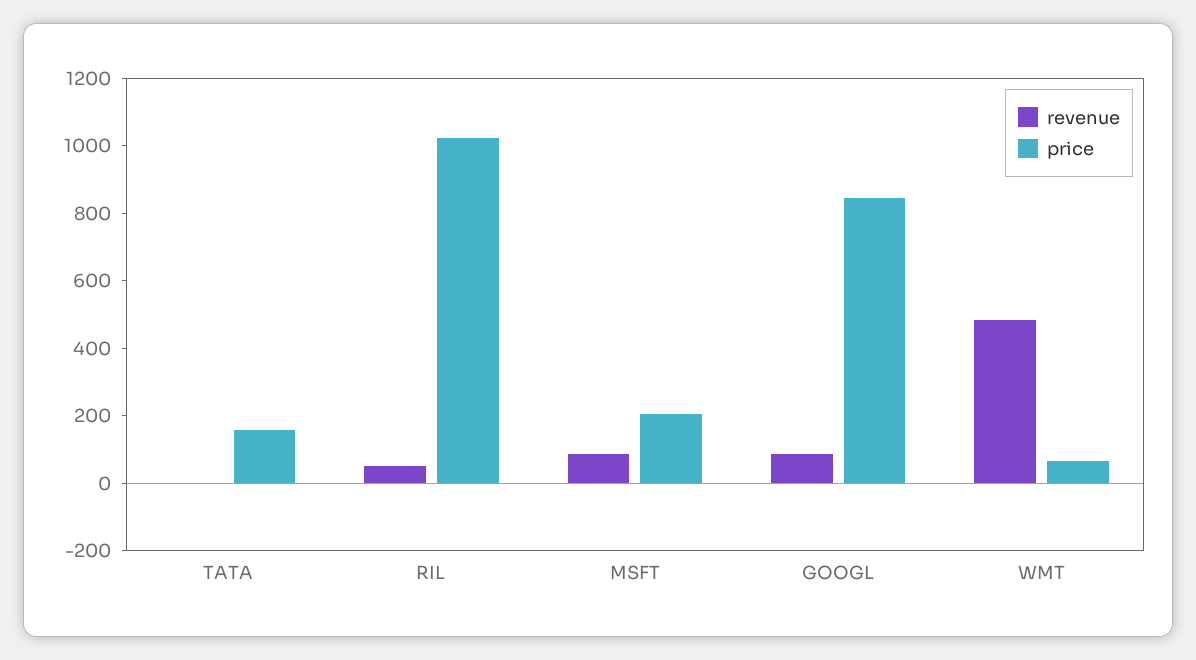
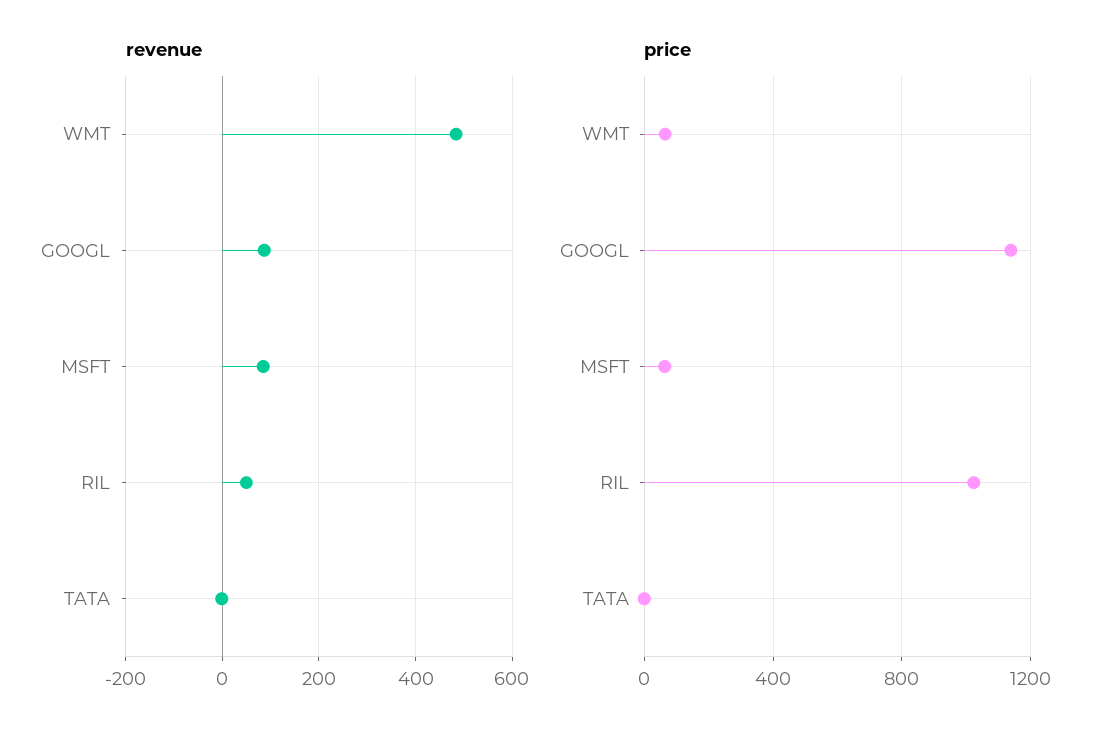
price, TATA: 150 -> 0
price, MSFT: 200 -> 50
price, GOOGL: 850 -> 1150

